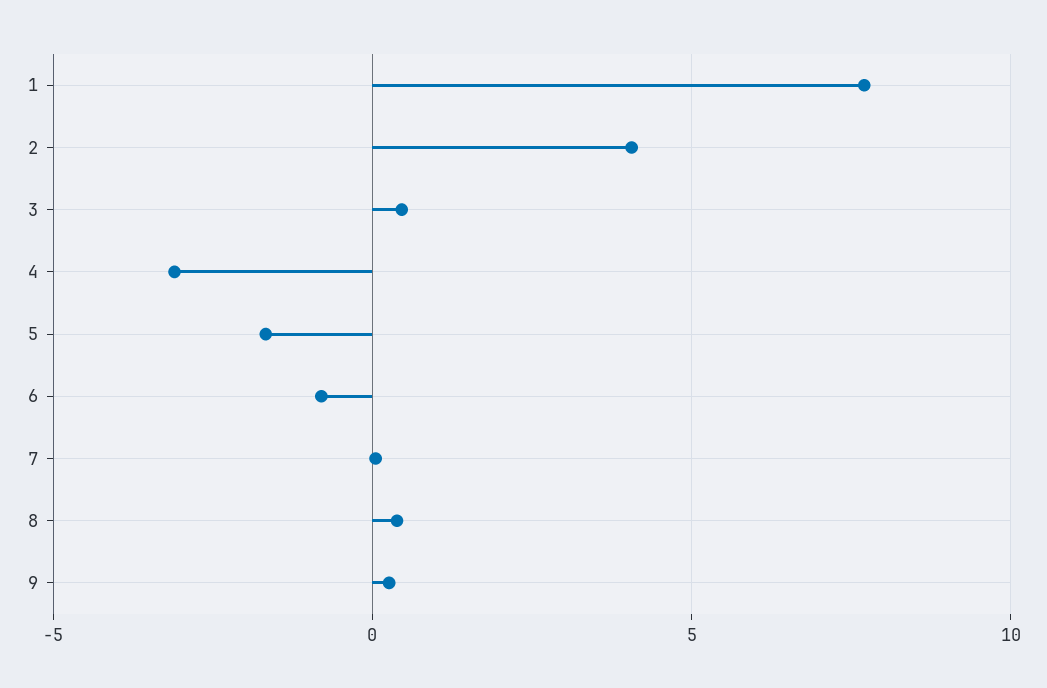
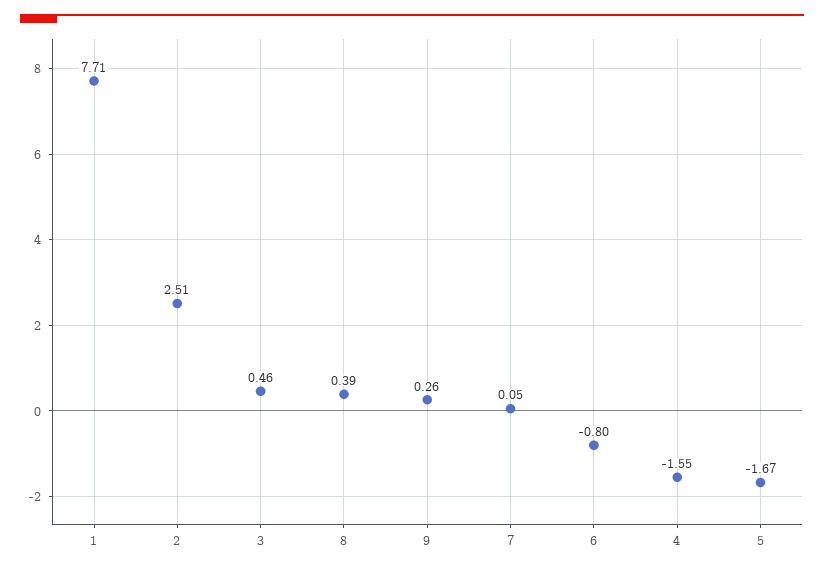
2: 4 -> 2.51
4: -3 -> -1.55

